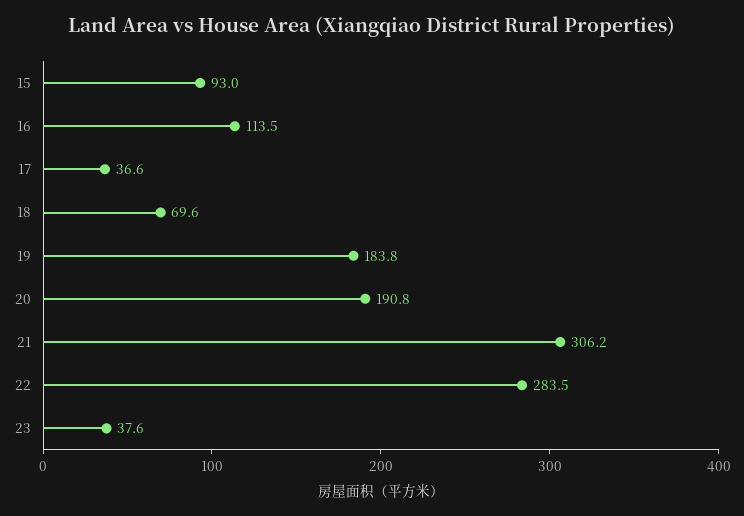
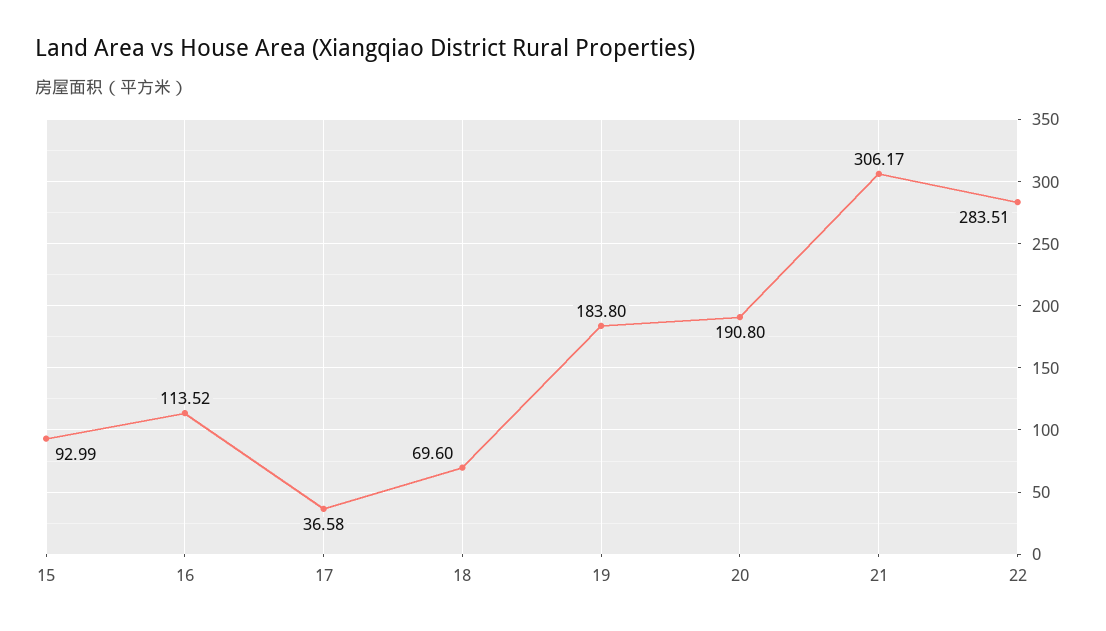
23: 37.6 -> none

